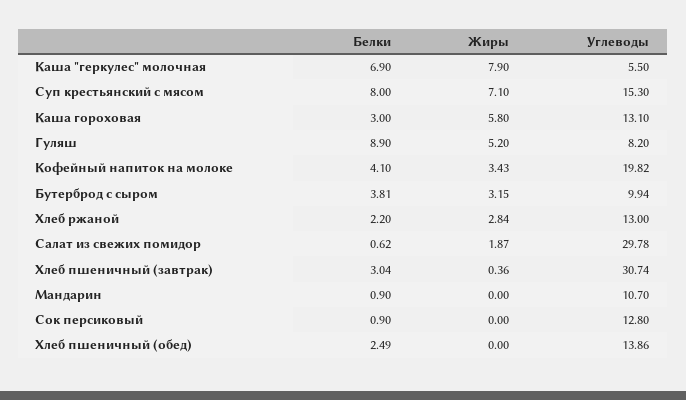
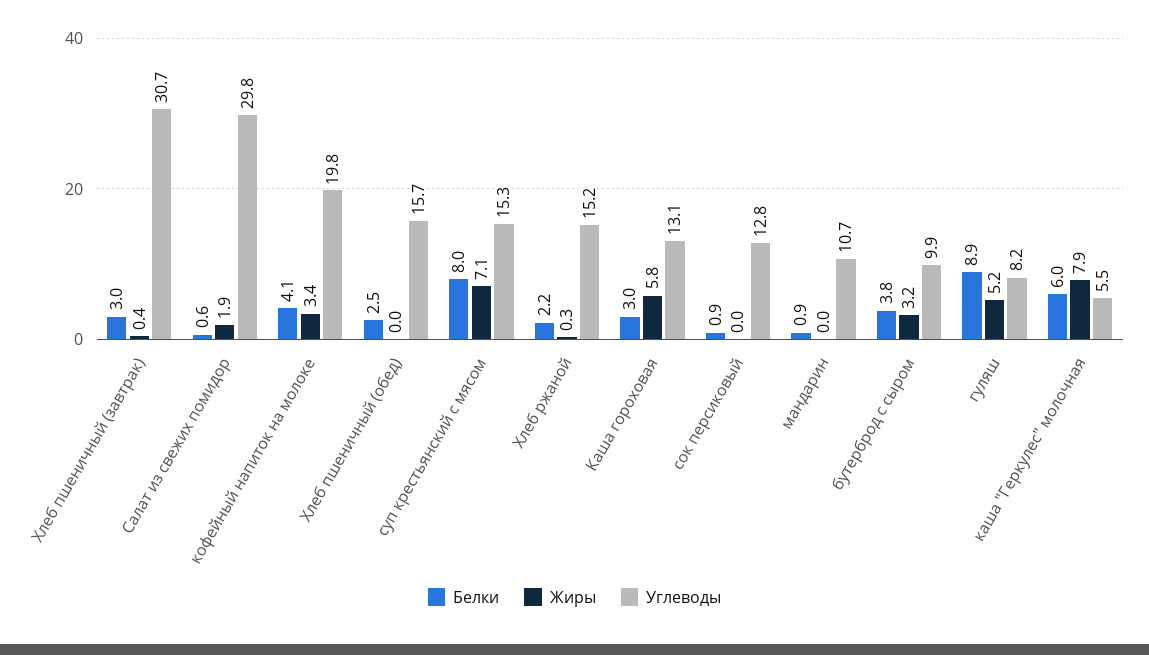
Белки, Каша "геркулес" молочная: 6.9 -> 6
Жиры, Хлеб ржаной: 2.84 -> 0.3
Углеводы, Хлеб ржаной: 13 -> 15.2
Углеводы, Хлеб пшеничный (обед): 13.86 -> 15.7

